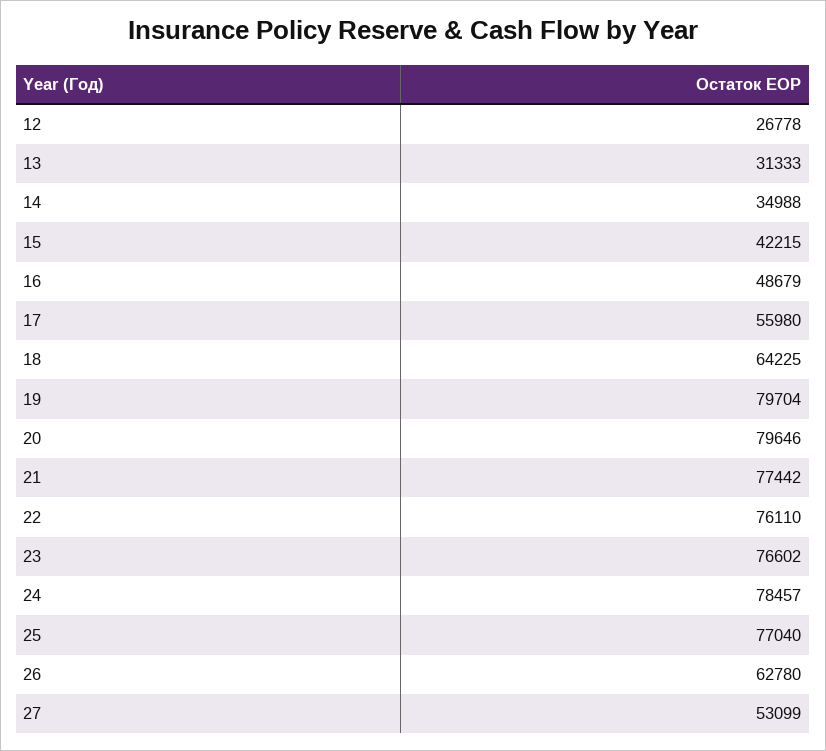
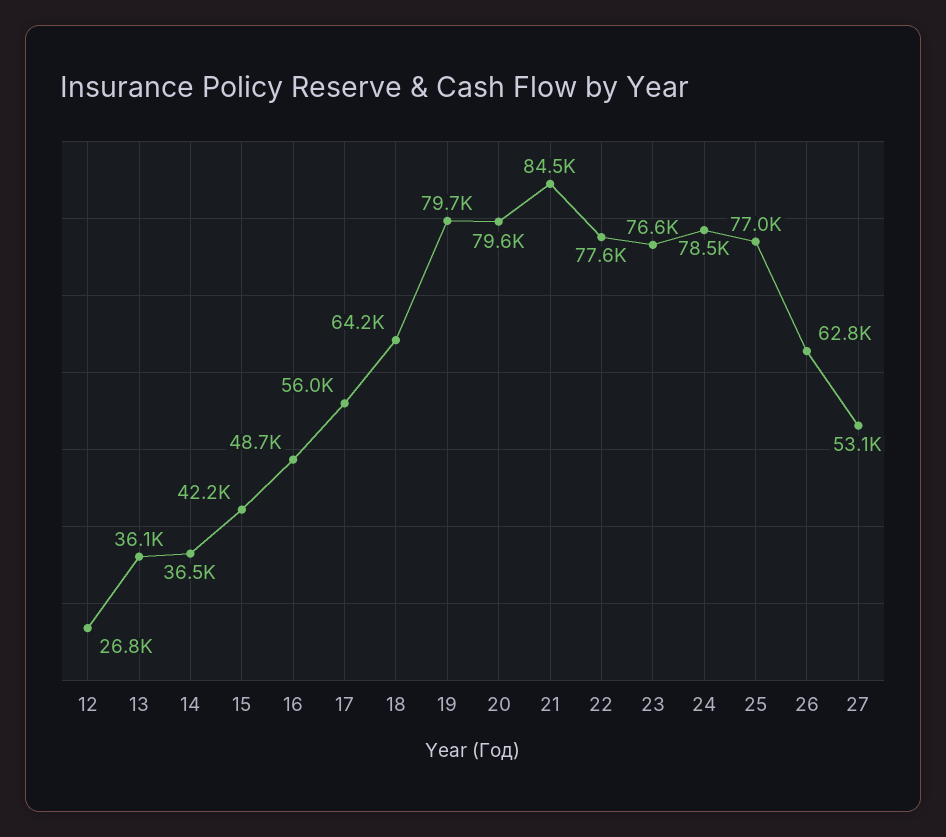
13: 31333 -> 36100
14: 34988 -> 36500
21: 77442 -> 84500
22: 76110 -> 77600

